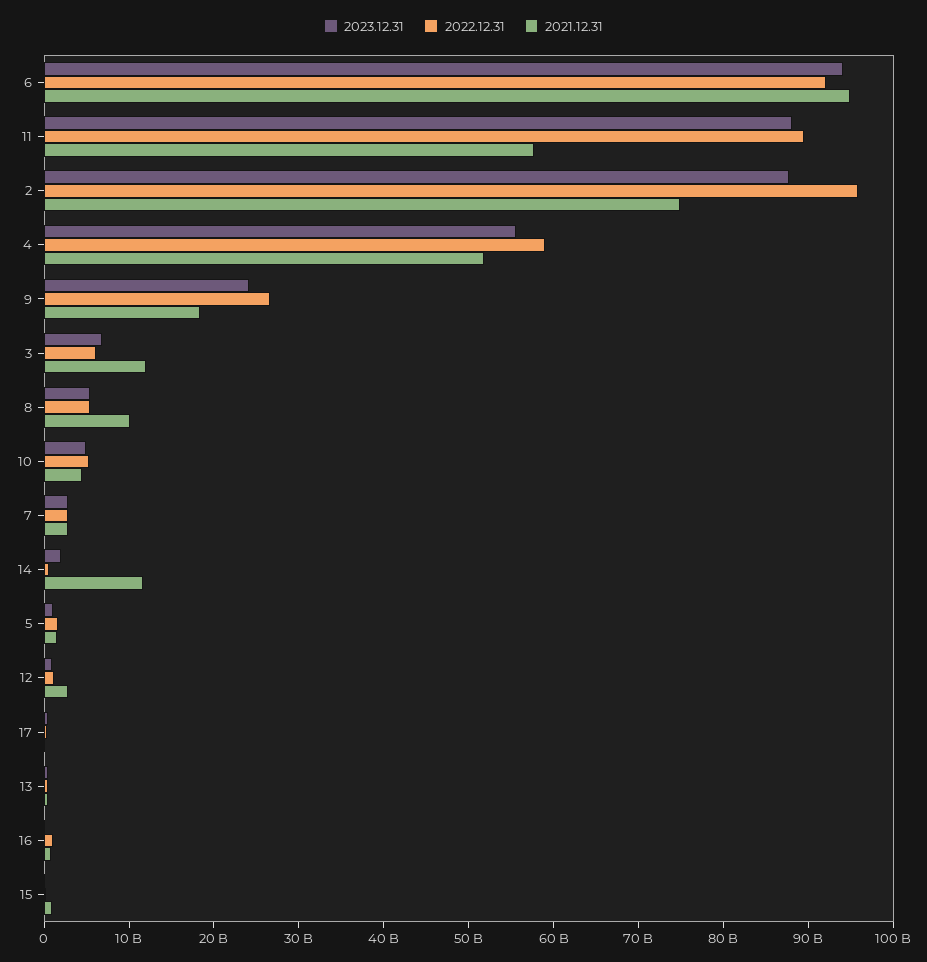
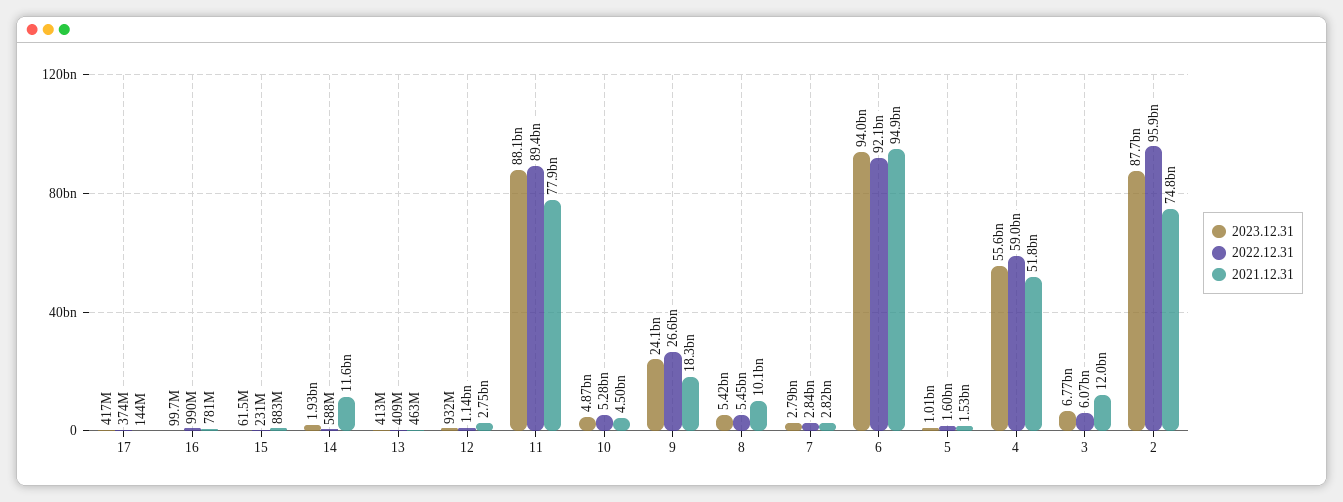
2021.12.31, 11: 58000000000 -> 77900000000

